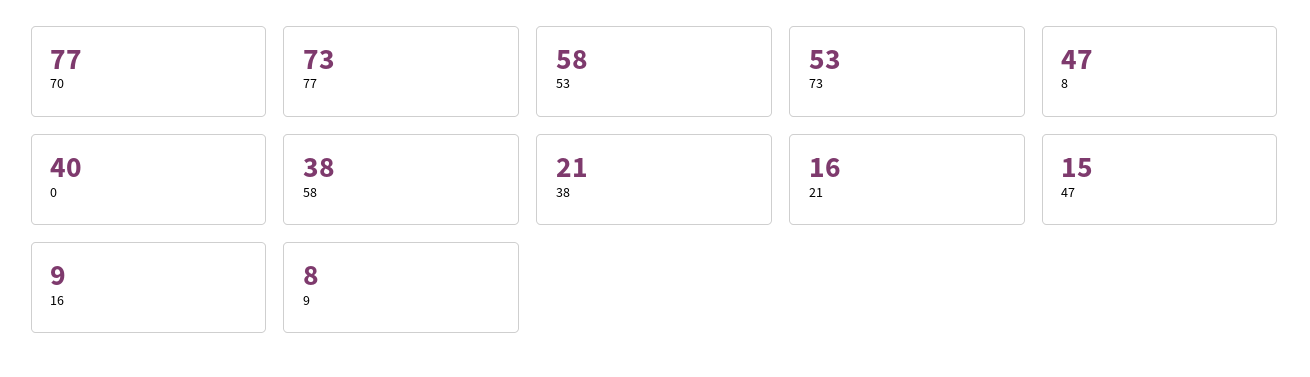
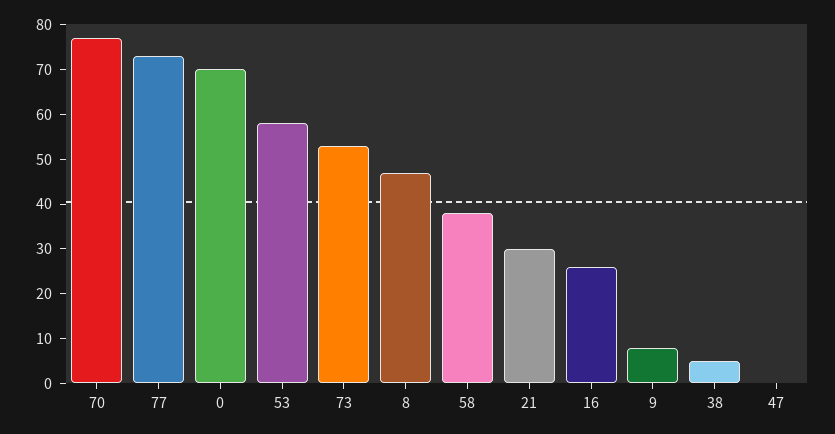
0: 40 -> 70
38: 21 -> 5
21: 16 -> 30
47: 15 -> 0
16: 9 -> 25

